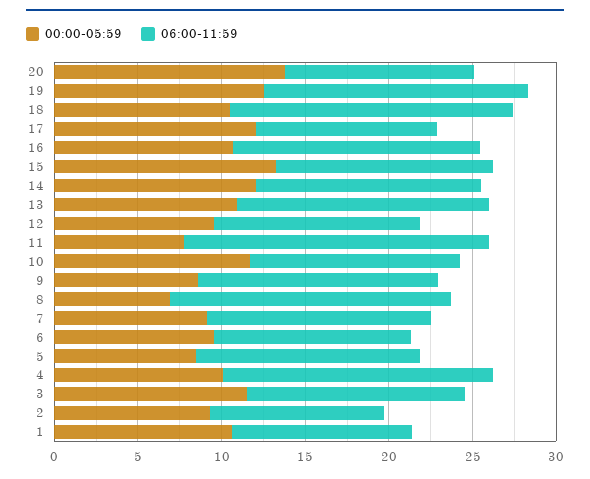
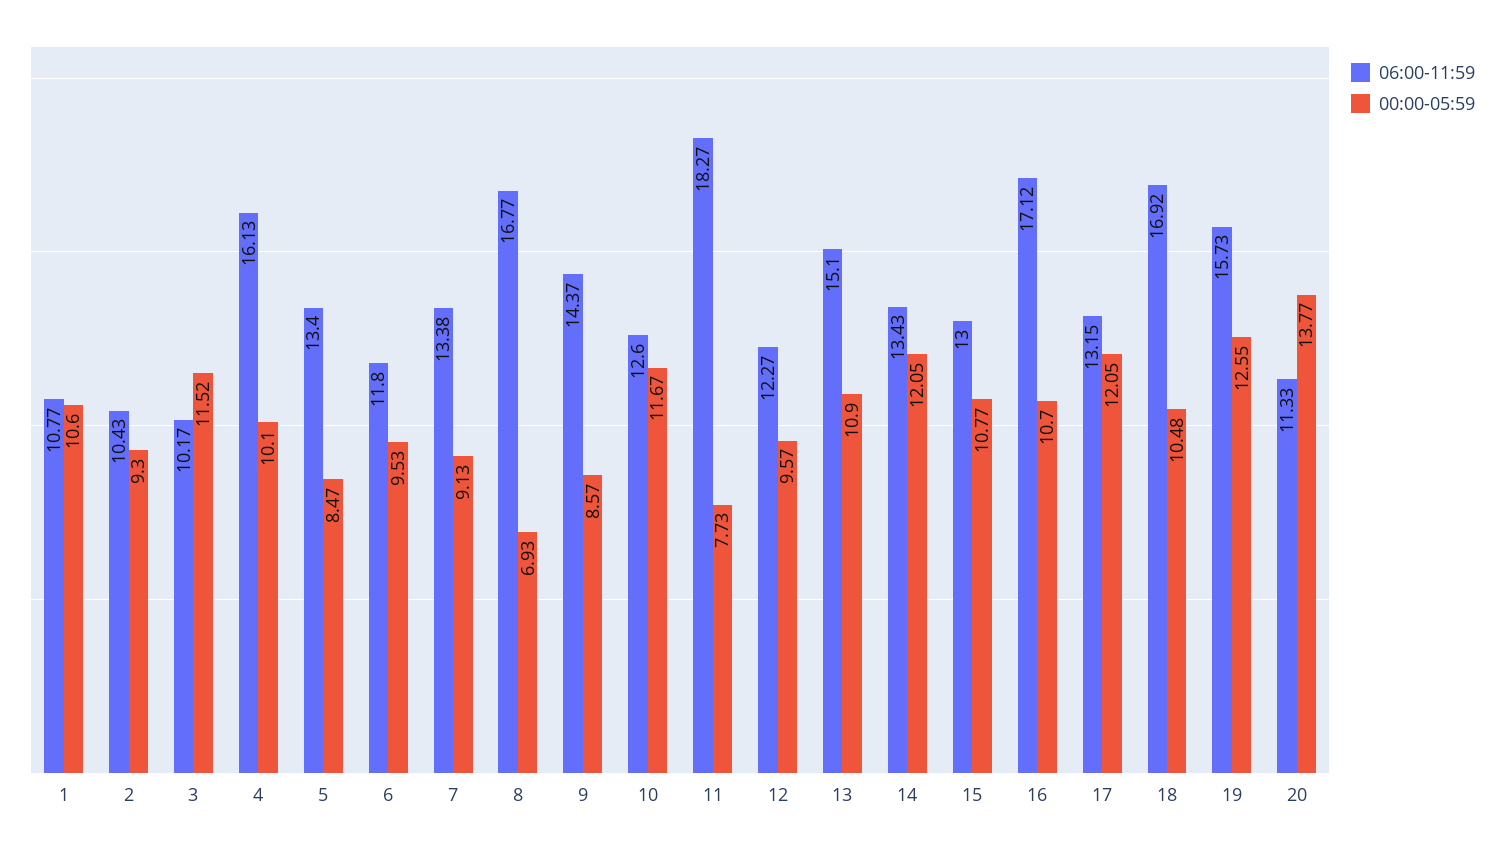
06:00-11:59, 17: 11 -> 13.15
06:00-11:59, 16: 15 -> 17.12
00:00-05:59, 15: 13 -> 10.77
06:00-11:59, 3: 13 -> 10.17

